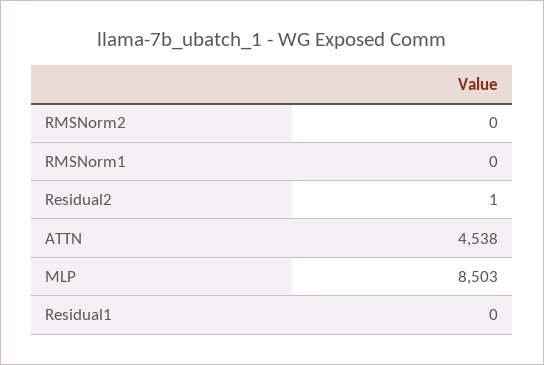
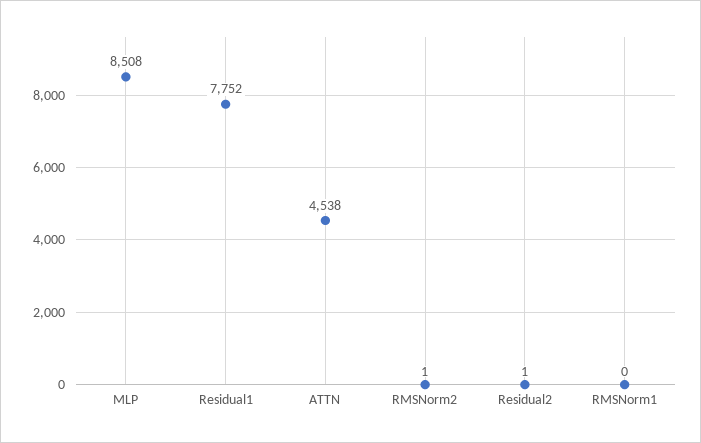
RMSNorm2: 0 -> 1
MLP: 8503 -> 8508
Residual1: 0 -> 7752

